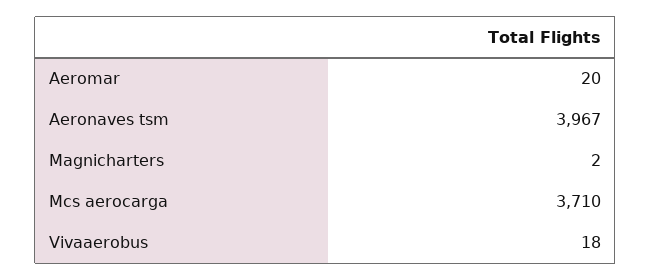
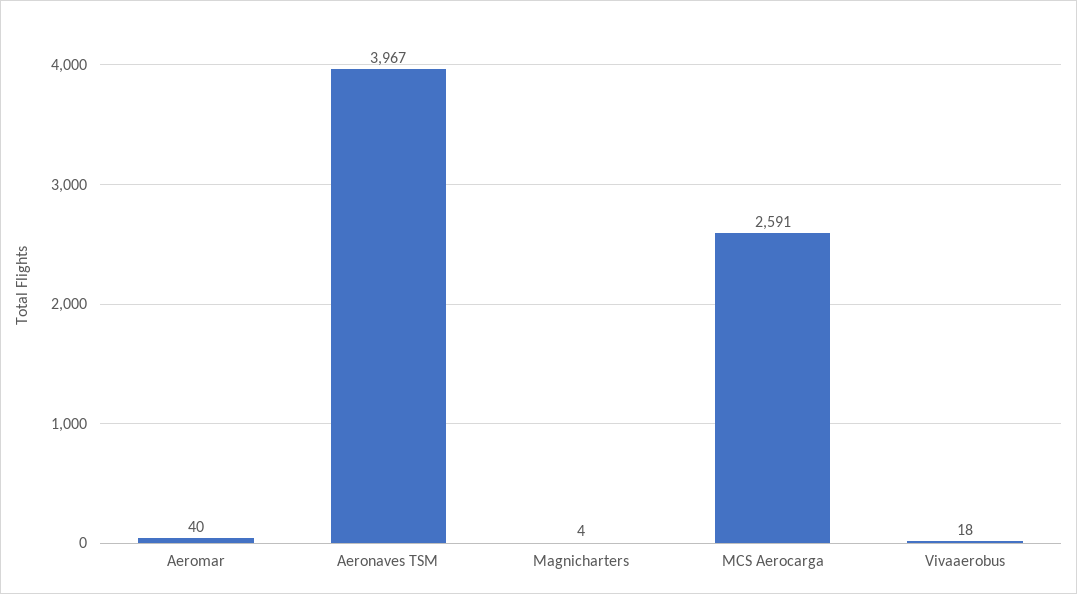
Aeromar: 20 -> 40
Magnicharters: 2 -> 4
Mcs aerocarga: 3710 -> 2591

